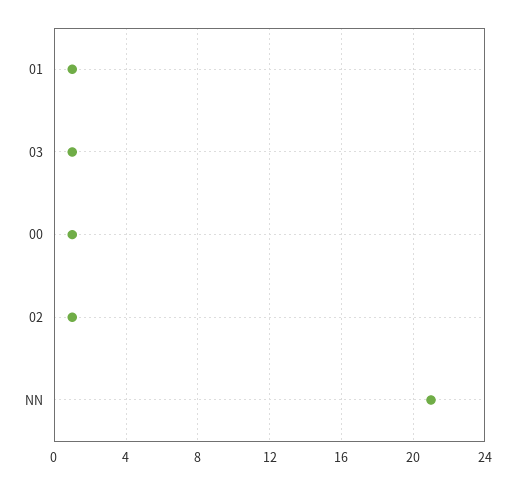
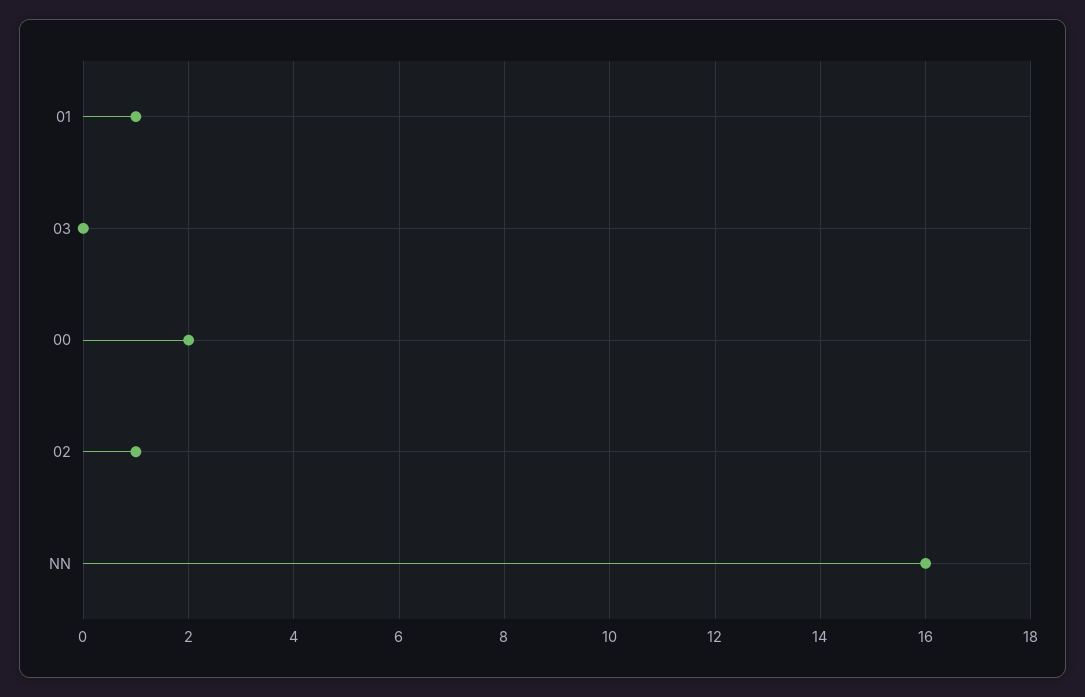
03: 1 -> 0
00: 1 -> 2
NN: 21 -> 16

